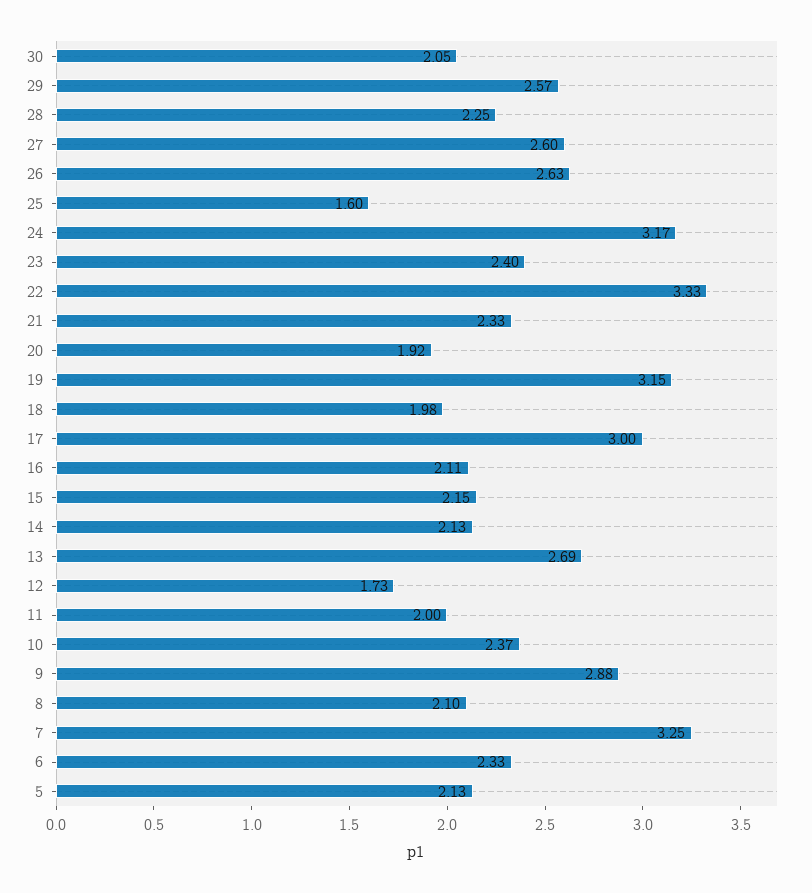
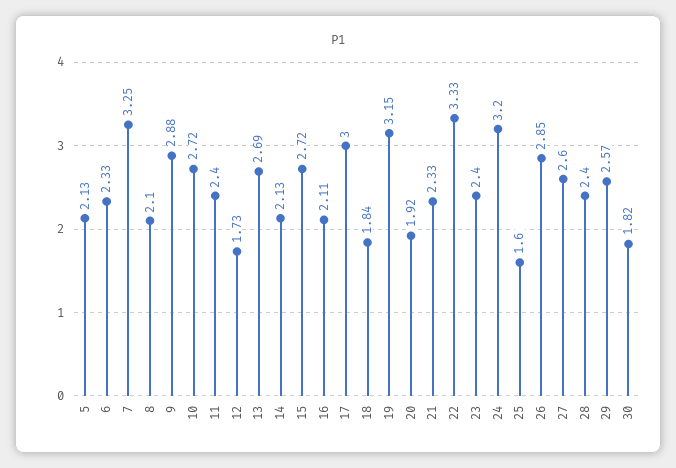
30: 2.05 -> 1.82
28: 2.25 -> 2.4
26: 2.63 -> 2.85
24: 3.17 -> 3.2
18: 1.98 -> 1.84
15: 2.15 -> 2.72
11: 2 -> 2.4
10: 2.37 -> 2.72

